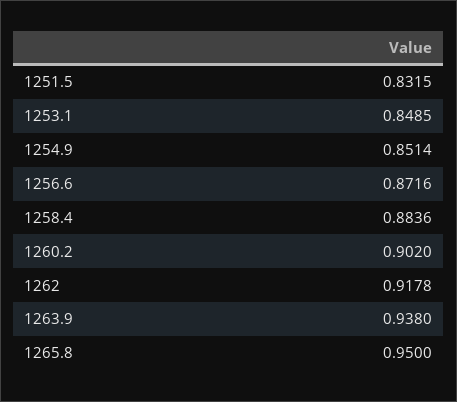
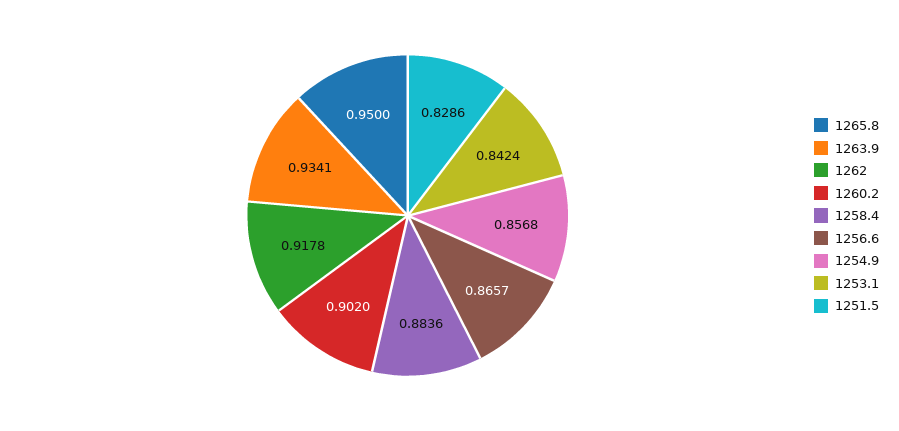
1251.5: 0.8315 -> 0.8286
1253.1: 0.8485 -> 0.8424
1254.9: 0.8514 -> 0.8568
1256.6: 0.8716 -> 0.8657
1263.9: 0.938 -> 0.9341

